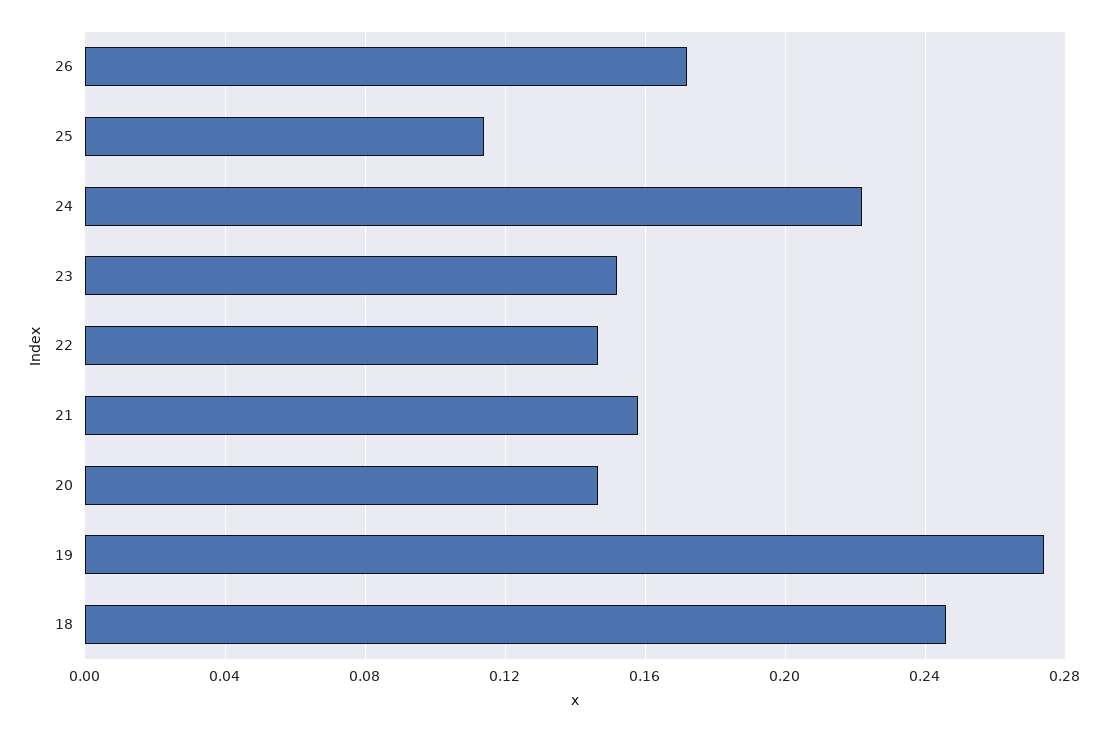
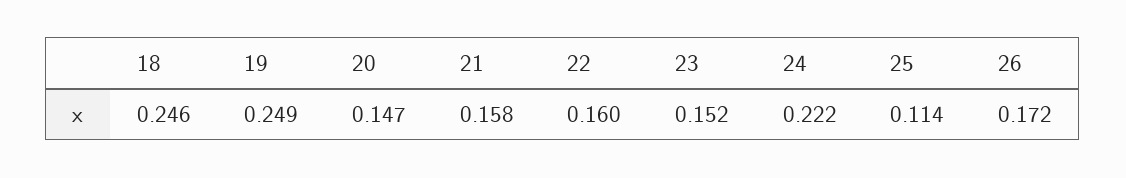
22: 0.145 -> 0.16
19: 0.275 -> 0.249

